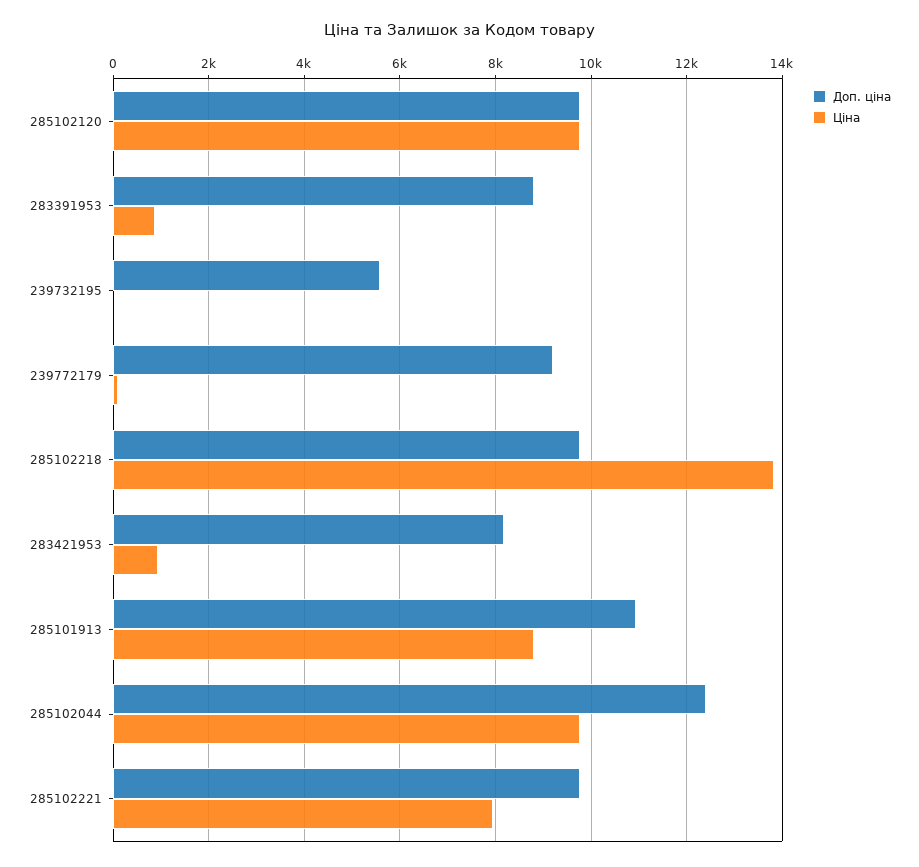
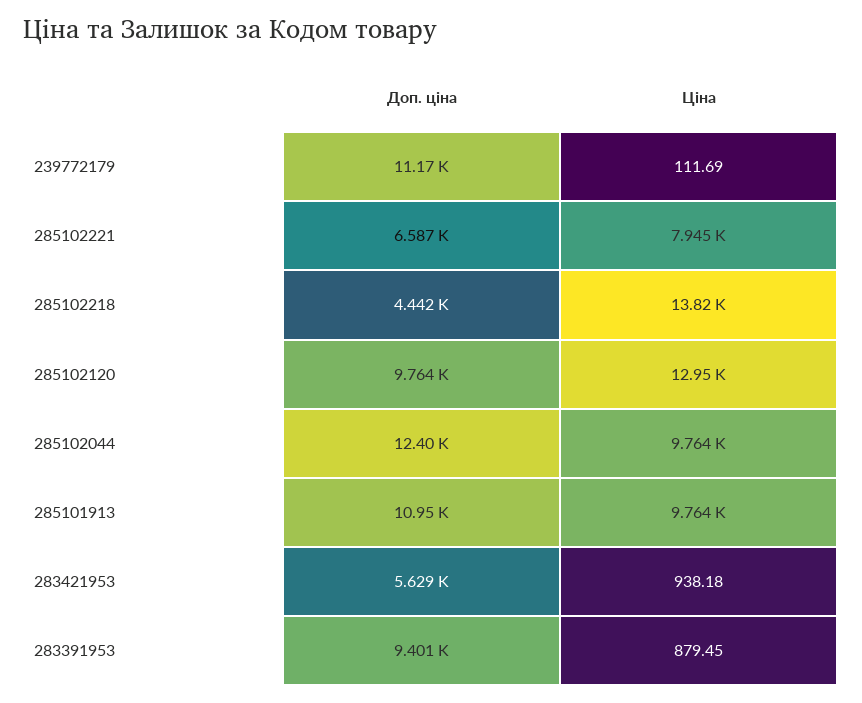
Ціна, 285102120: 9800 -> 12950
Доп. ціна, 283391953: 8800 -> 9401
Доп. ціна, 239732195: 5600 -> none
Ціна, 239732195: 0 -> none
Доп. ціна, 239772179: 9200 -> 11170
Доп. ціна, 285102218: 9800 -> 4442
Доп. ціна, 283421953: 8200 -> 5629
Ціна, 285101913: 8800 -> 9764
Доп. ціна, 285102221: 9800 -> 6587

